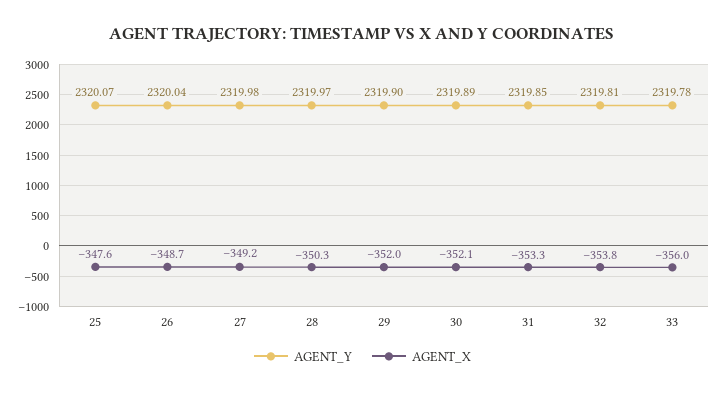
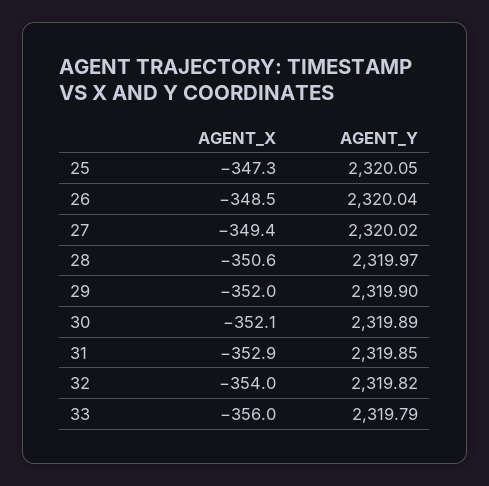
AGENT_Y, 25: 2320.07 -> 2320.05
AGENT_X, 25: -347.6 -> -347.3
AGENT_X, 26: -348.7 -> -348.5
AGENT_Y, 27: 2319.98 -> 2320.02
AGENT_X, 27: -349.2 -> -349.4
AGENT_X, 28: -350.3 -> -350.6
AGENT_X, 31: -353.3 -> -352.9
AGENT_Y, 32: 2319.81 -> 2319.82
AGENT_X, 32: -353.8 -> -354
AGENT_Y, 33: 2319.78 -> 2319.79

